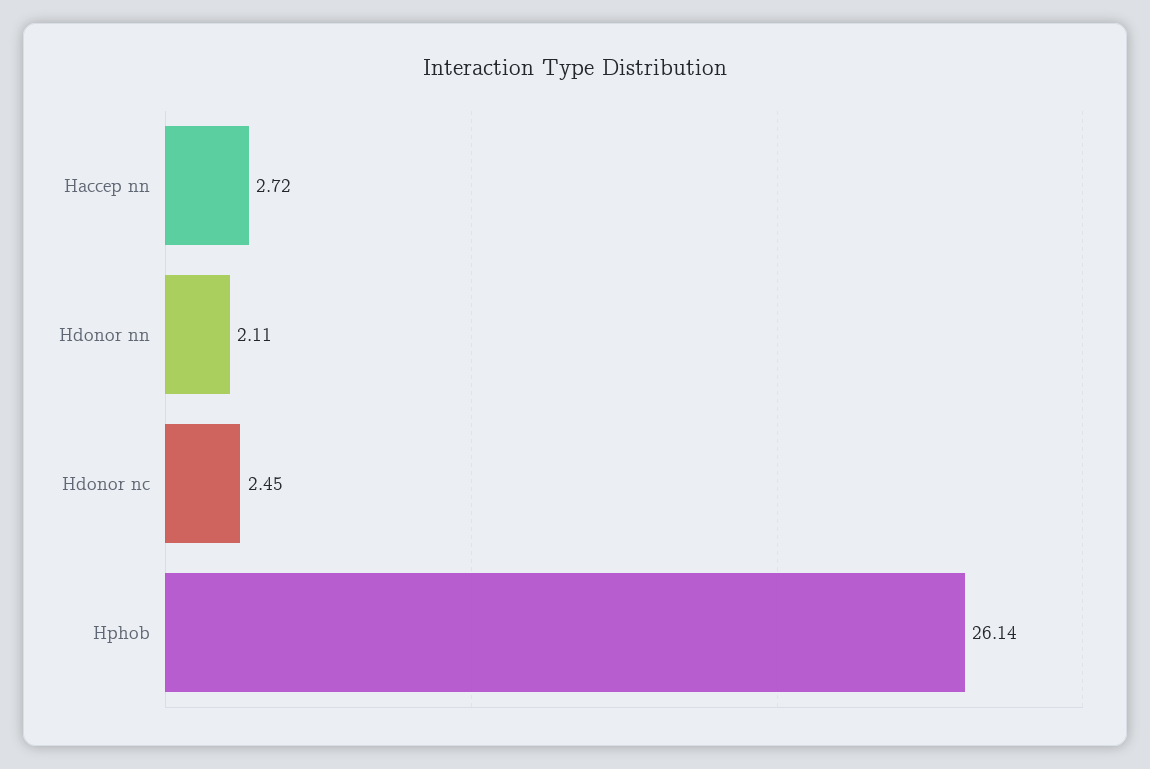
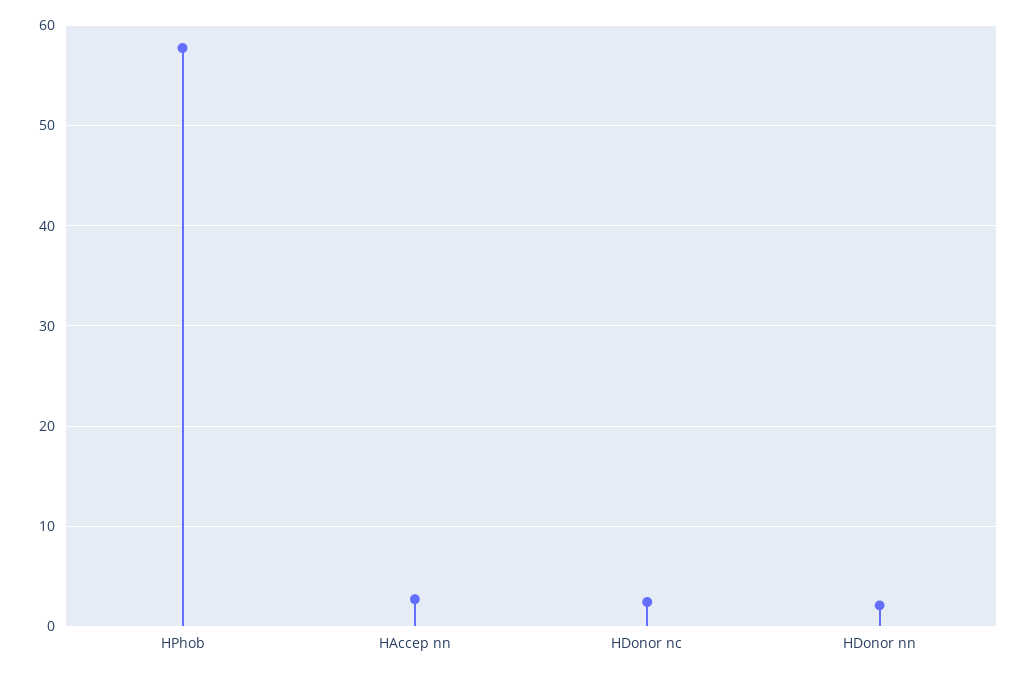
Hphob: 26.14 -> 58

